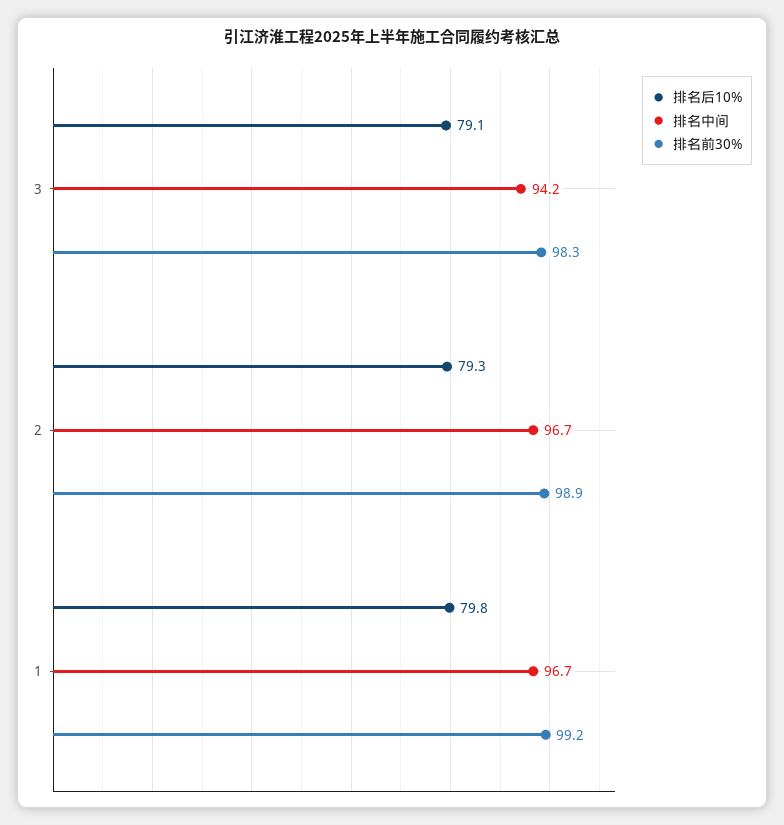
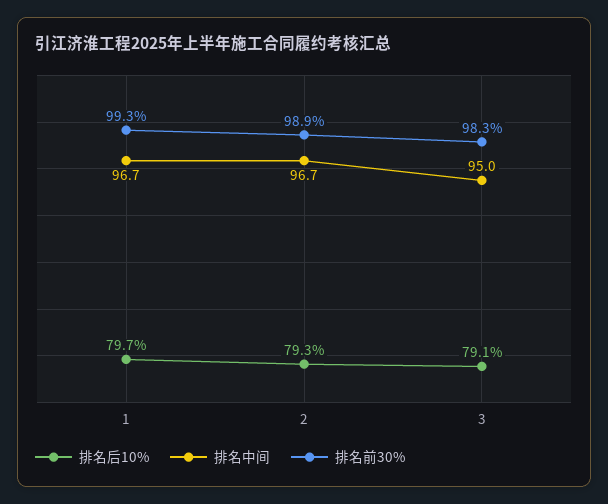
排名中间, 3: 94.2 -> 95
排名后10%, 1: 79.8 -> 79.7
排名前30%, 1: 99.2 -> 99.3

